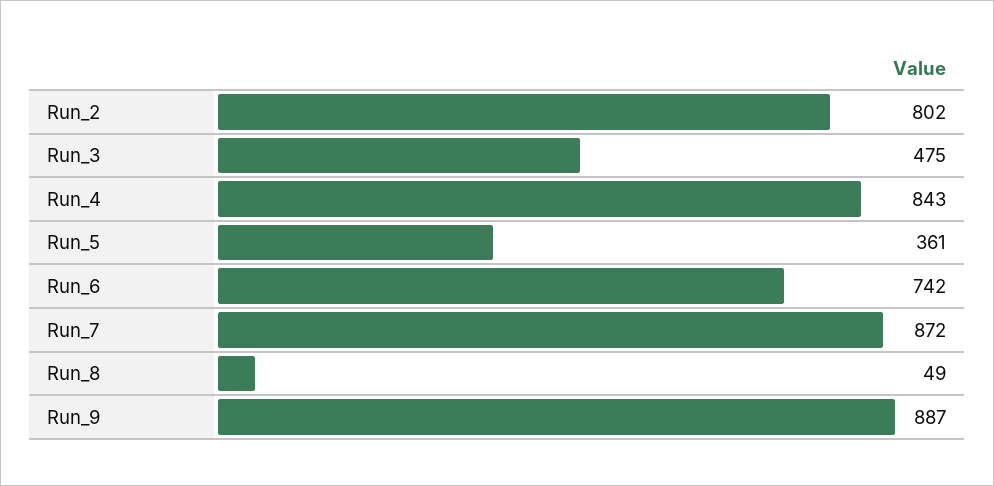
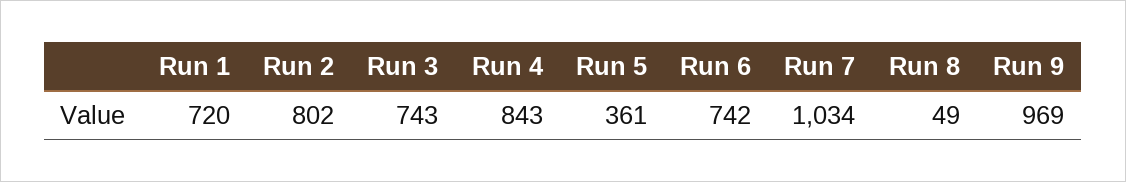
Run_3: 475 -> 743
Run_7: 872 -> 1034
Run_9: 887 -> 969
Run 1: none -> 720

